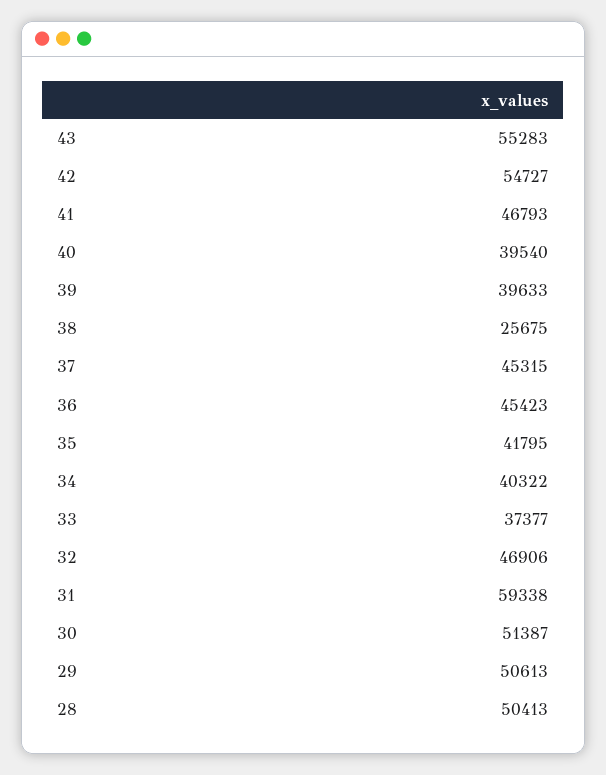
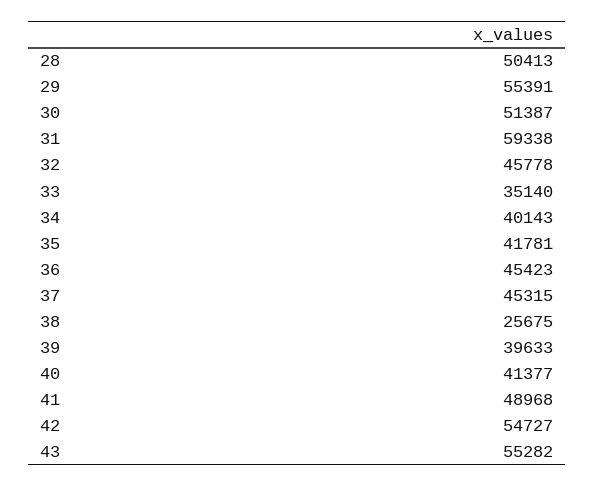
43: 55283 -> 55282
41: 46793 -> 48968
40: 39540 -> 41377
35: 41795 -> 41781
34: 40322 -> 40143
33: 37377 -> 35140
32: 46906 -> 45778
29: 50613 -> 55391

